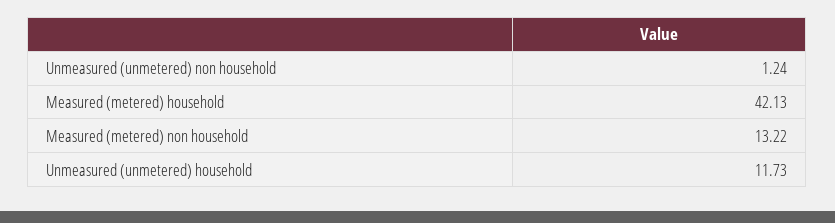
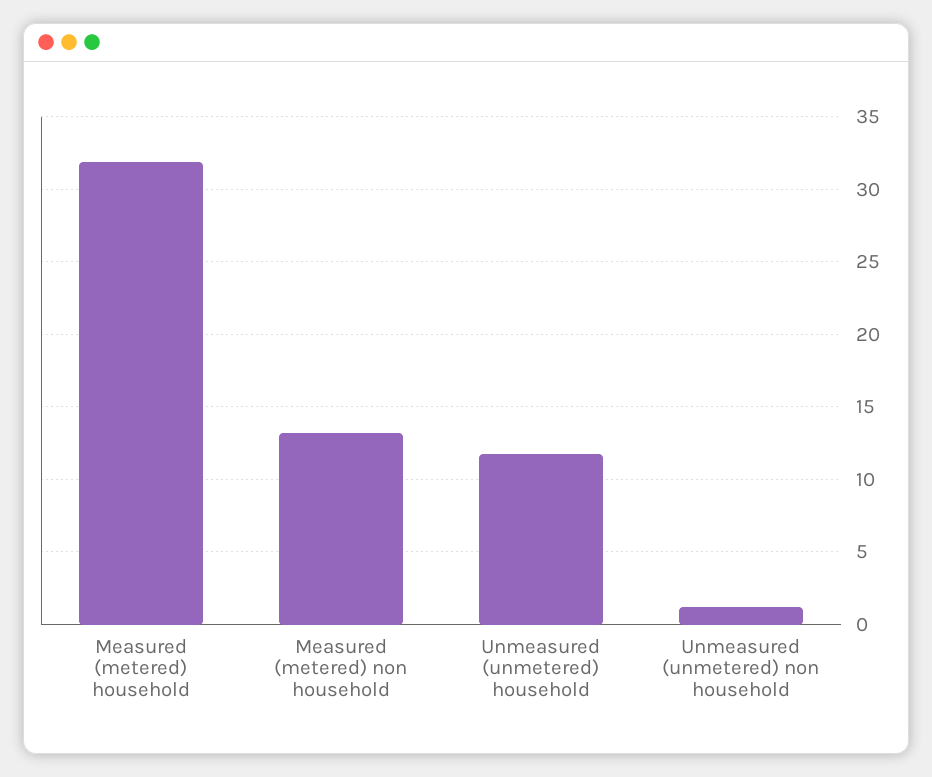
Measured (metered) household: 42.13 -> 32

